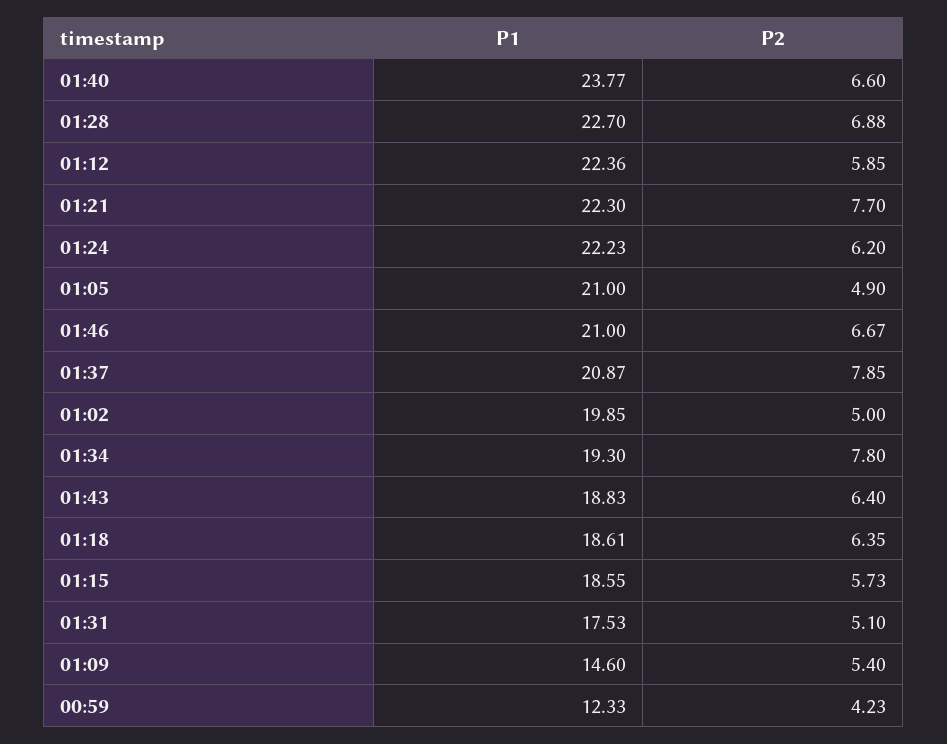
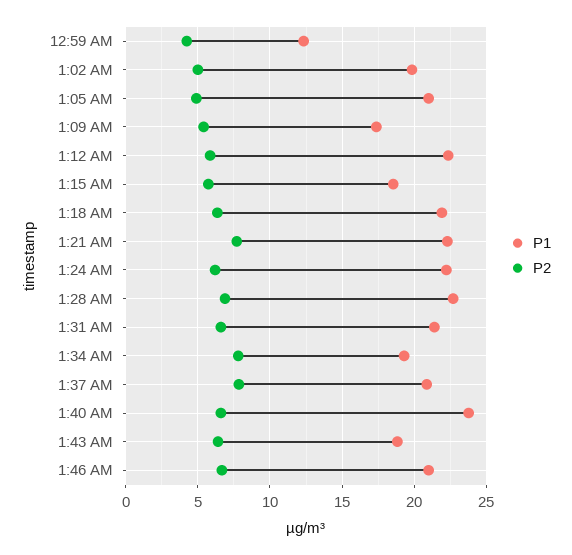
P1, 01:18: 18.61 -> 22
P1, 01:31: 17.53 -> 21.5
P2, 01:31: 5.1 -> 6.5
P1, 01:09: 14.6 -> 17.5

